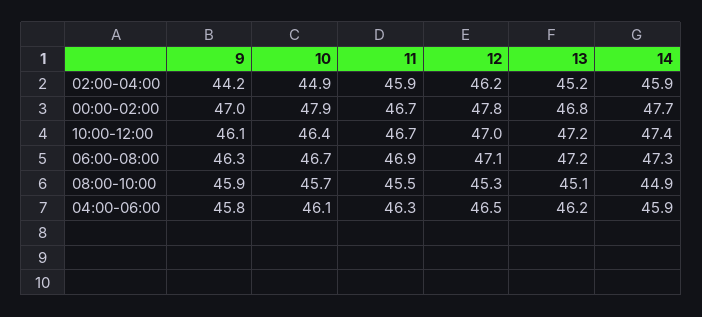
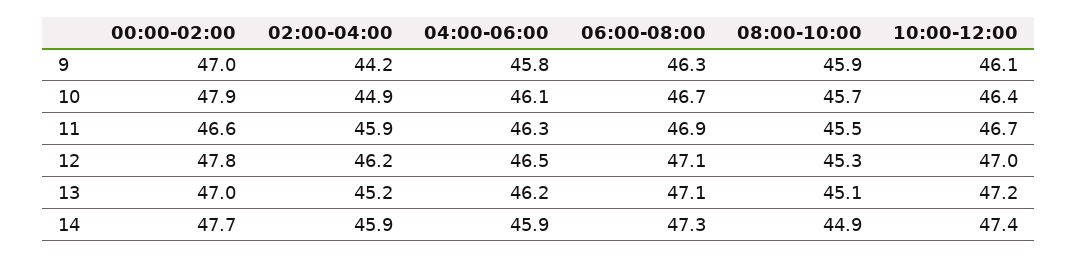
11, 00:00-02:00: 46.7 -> 46.6
13, 00:00-02:00: 46.8 -> 47
13, 06:00-08:00: 47.2 -> 47.1

